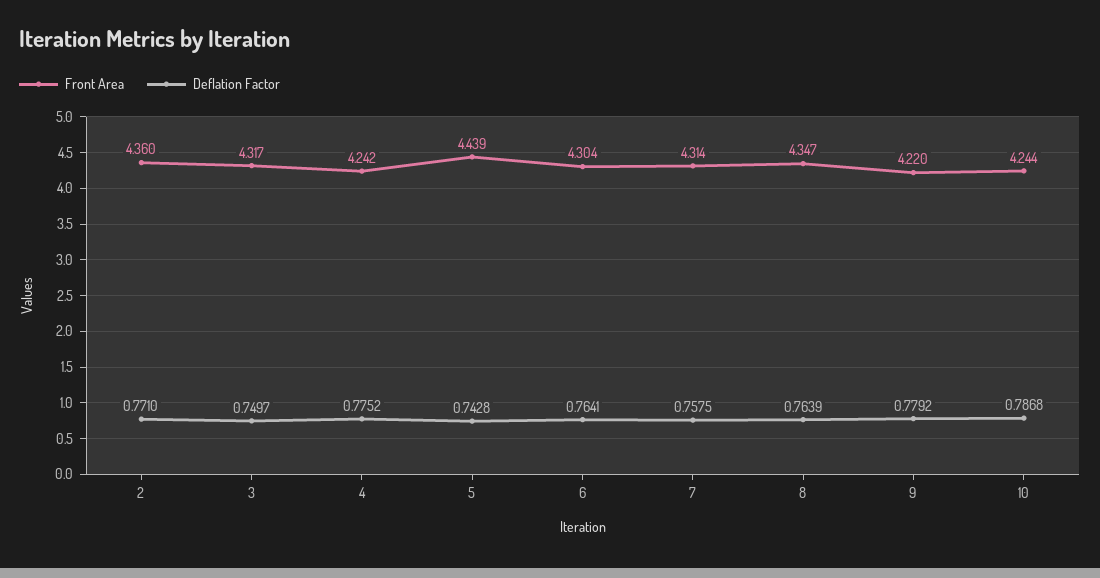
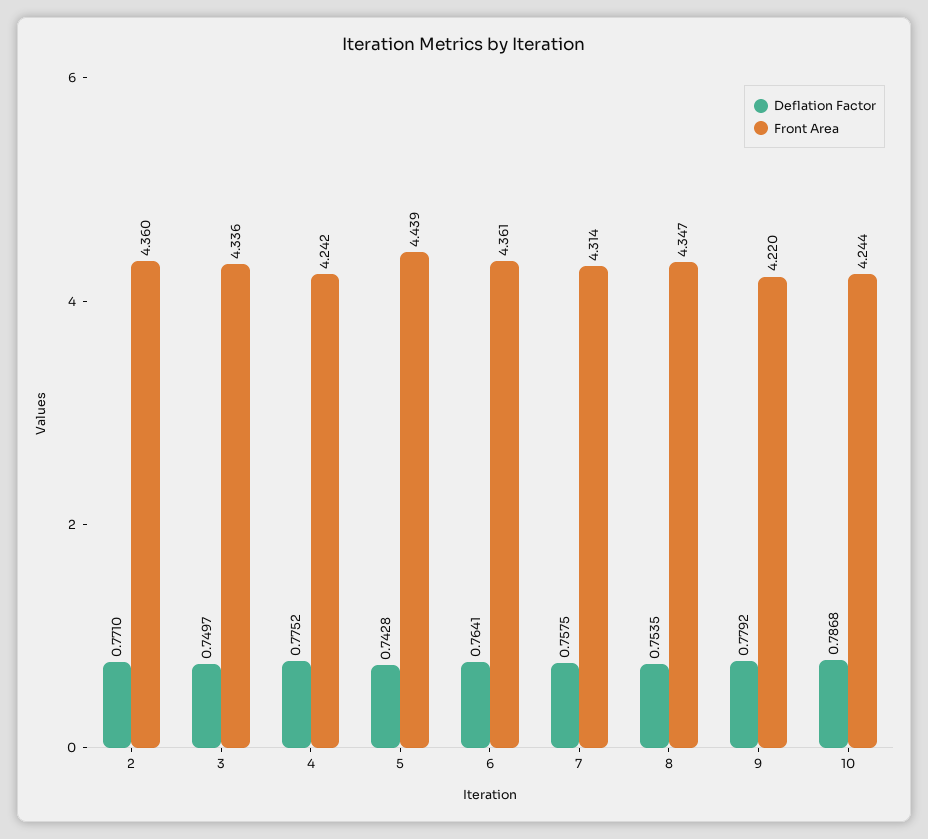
Front Area, 3: 4.317 -> 4.336
Front Area, 6: 4.304 -> 4.361
Deflation Factor, 8: 0.7639 -> 0.7535

